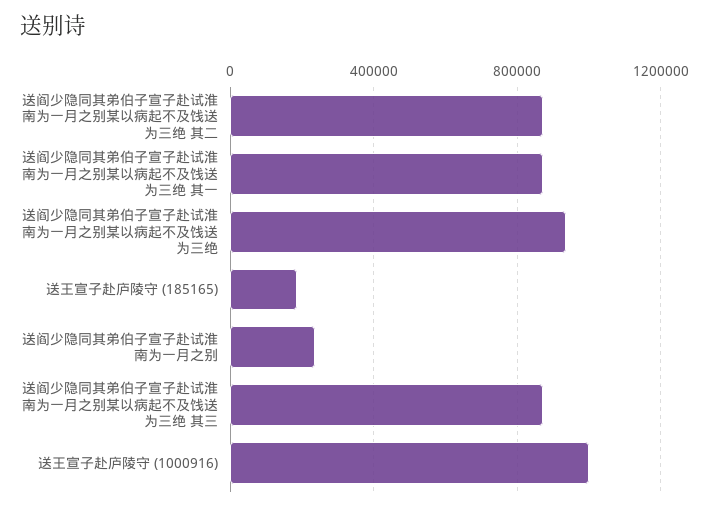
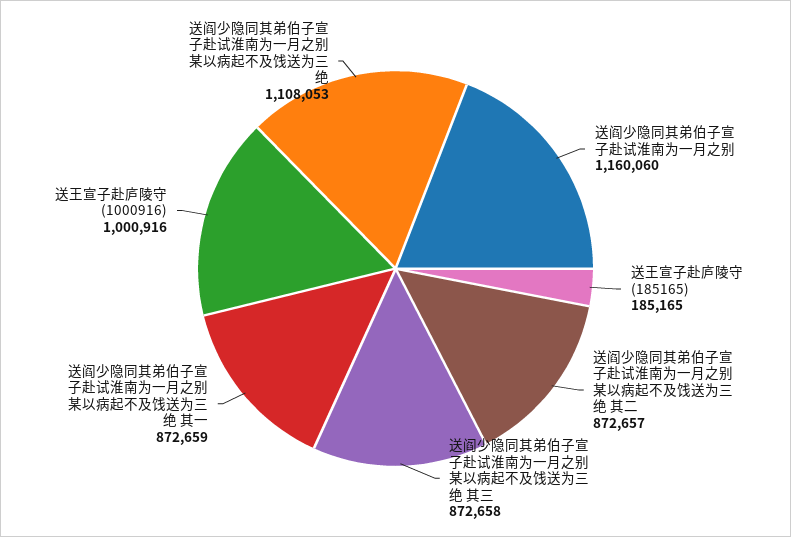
送阎少隐同其弟伯子宣子赴试淮南为一月之别某以病起不及饯送为三绝: 950000 -> 1108053
送阎少隐同其弟伯子宣子赴试淮南为一月之别: 250000 -> 1160060

